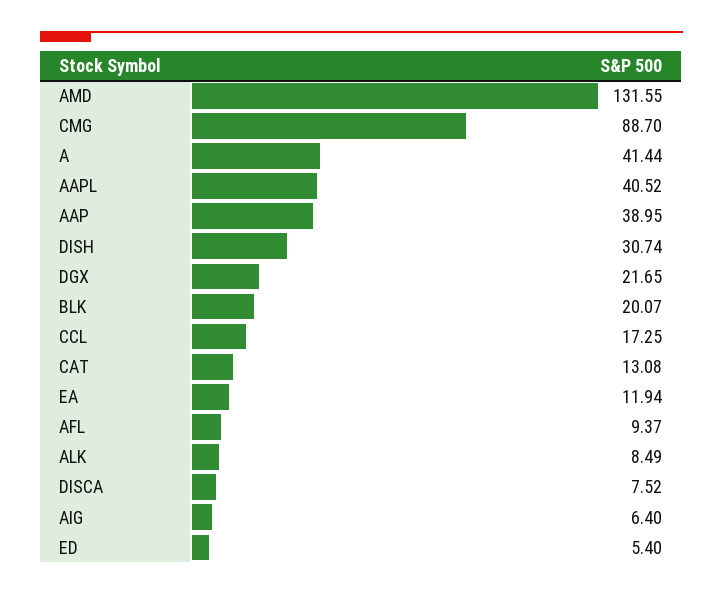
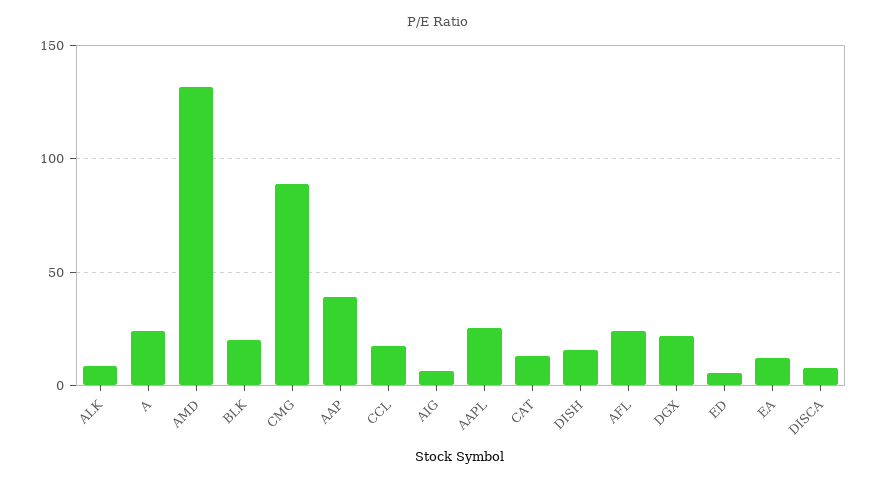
A: 41.44 -> 25
AAPL: 40.52 -> 25
DISH: 30.74 -> 15
AFL: 9.37 -> 25

